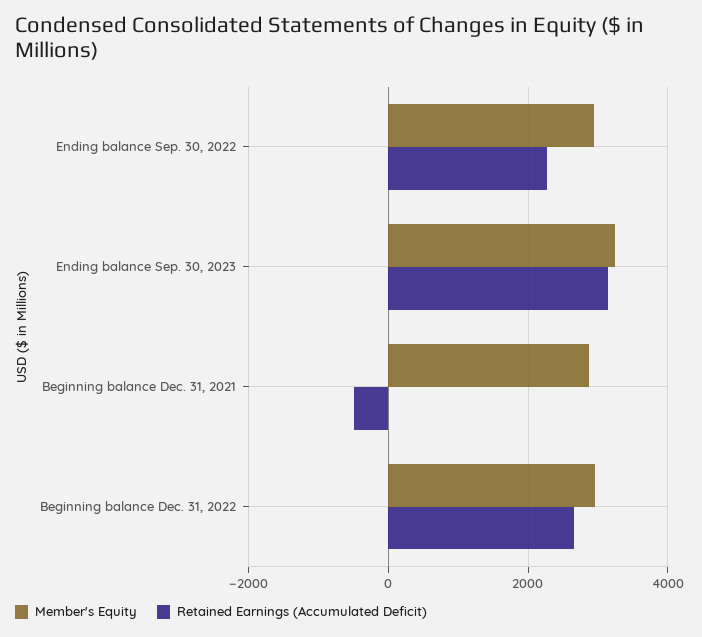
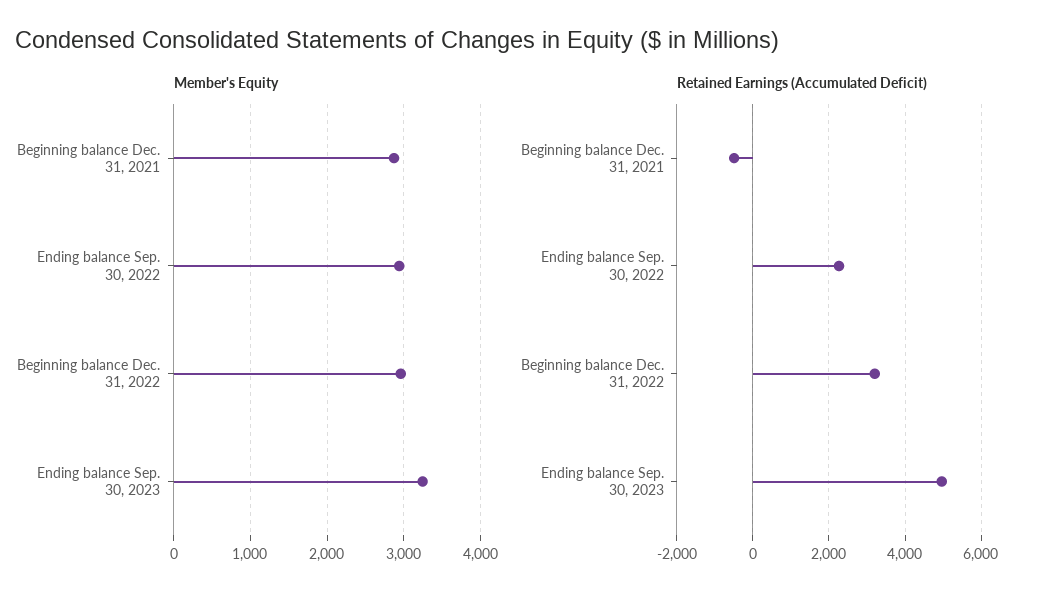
Retained Earnings (Accumulated Deficit), Ending balance Sep. 30, 2023: 3200 -> 5000
Retained Earnings (Accumulated Deficit), Beginning balance Dec. 31, 2022: 2600 -> 3200

